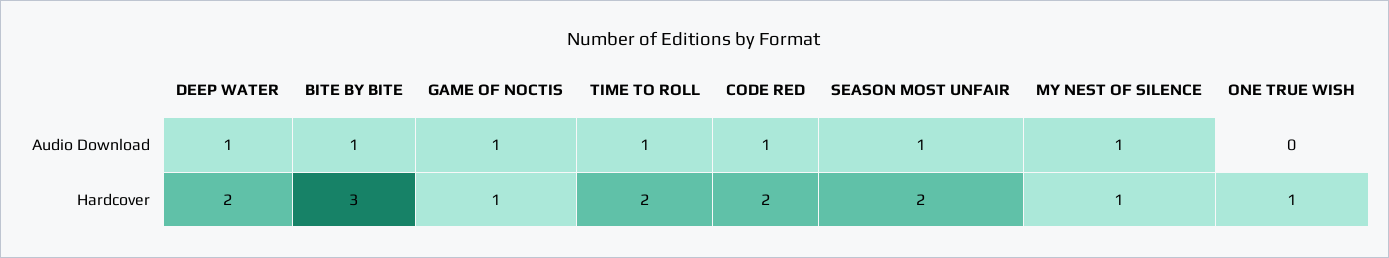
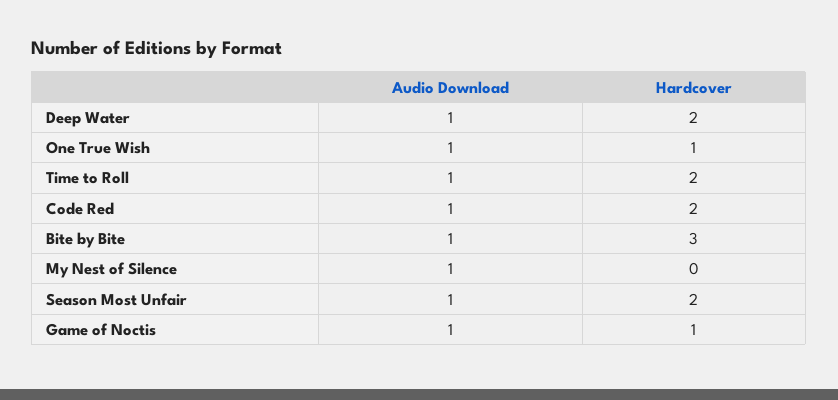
ONE TRUE WISH, Audio Download: 0 -> 1
MY NEST OF SILENCE, Hardcover: 1 -> 0

